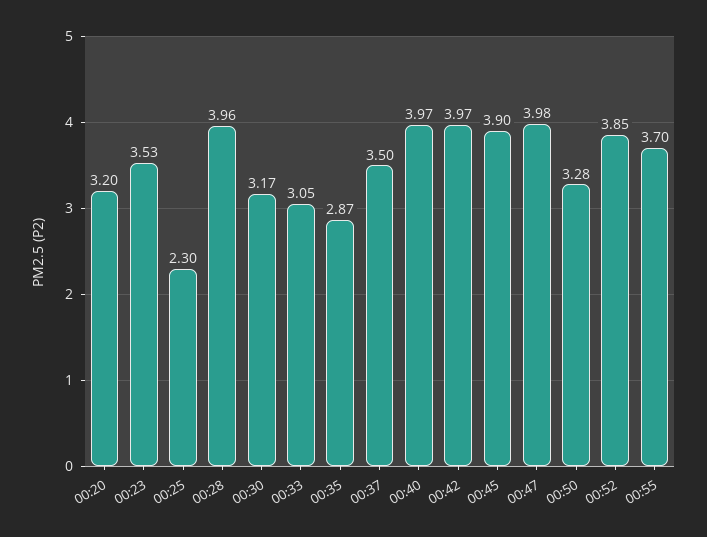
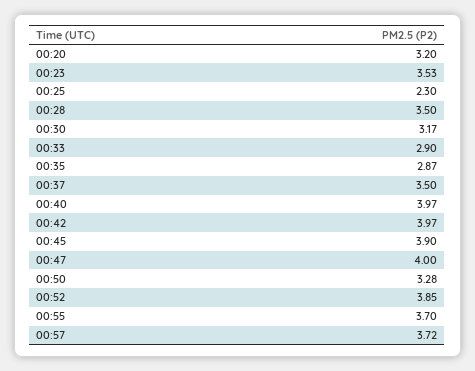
00:28: 3.96 -> 3.5
00:33: 3.05 -> 2.9
00:47: 3.98 -> 4
00:57: none -> 3.72

